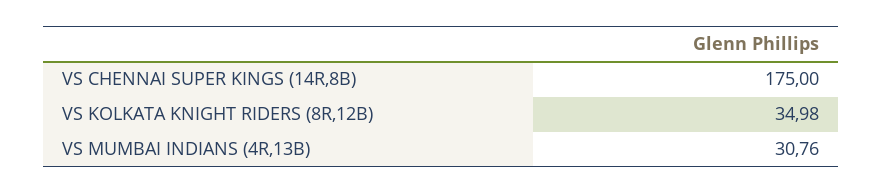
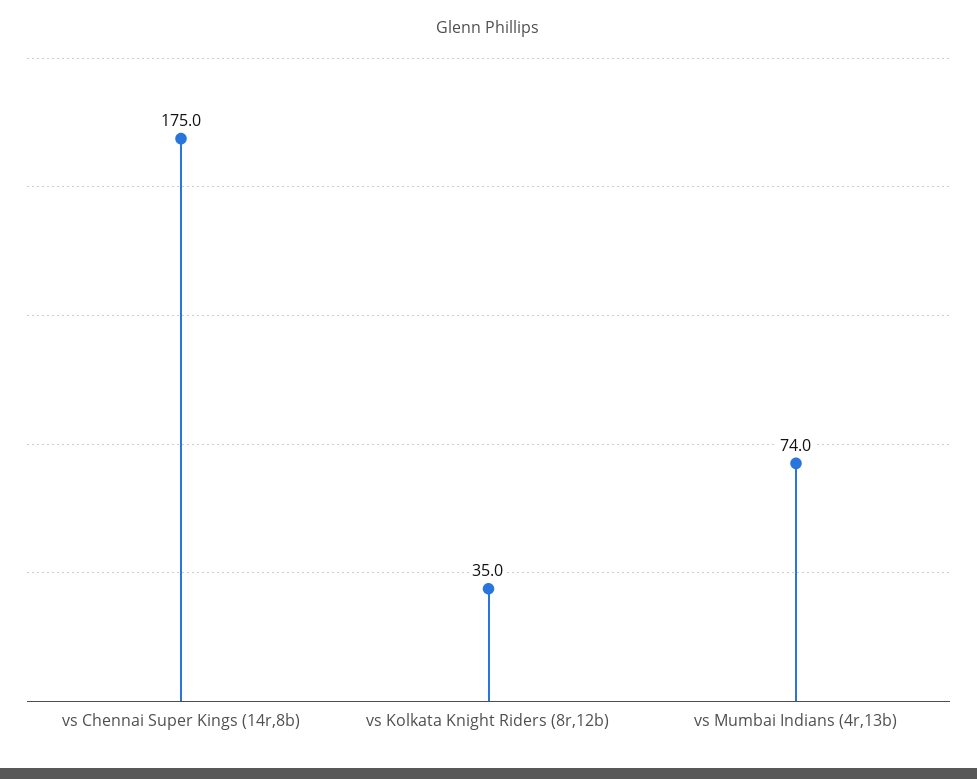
VS MUMBAI INDIANS (4R,13B): 30.76 -> 74

